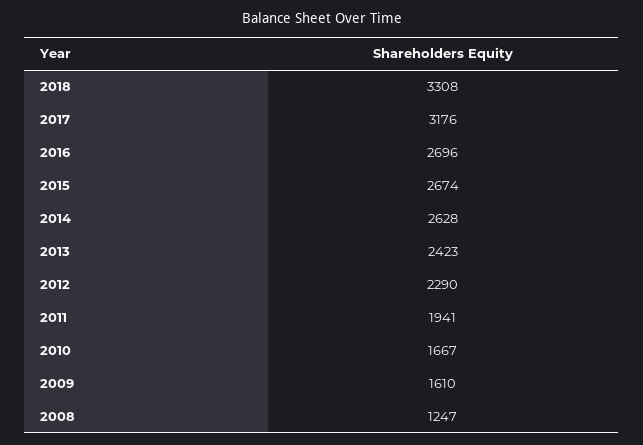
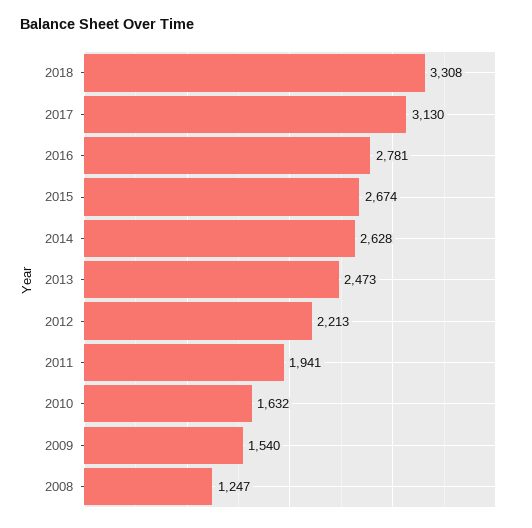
2017: 3176 -> 3130
2016: 2696 -> 2781
2013: 2423 -> 2473
2012: 2290 -> 2213
2010: 1667 -> 1632
2009: 1610 -> 1540

